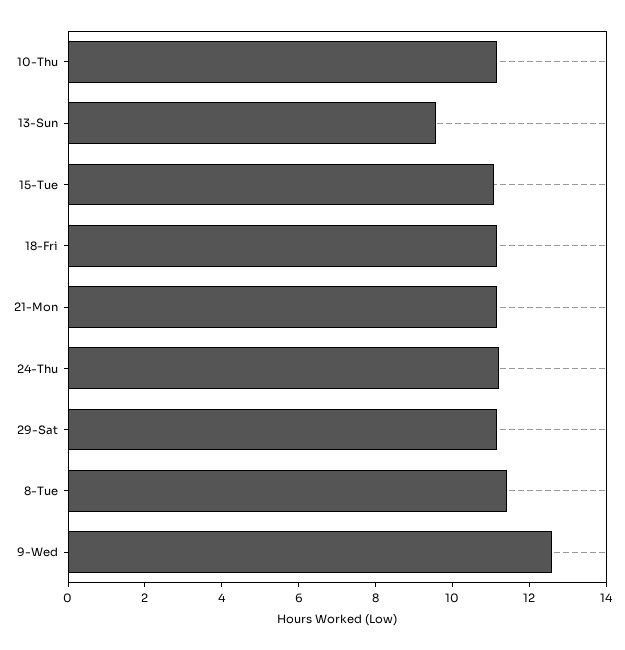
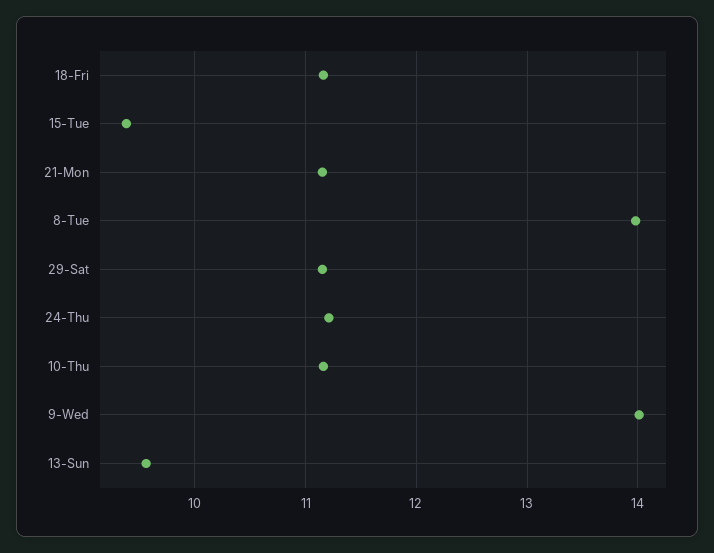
15-Tue: 11 -> 9.4
8-Tue: 11.5 -> 14
9-Wed: 12.5 -> 14

